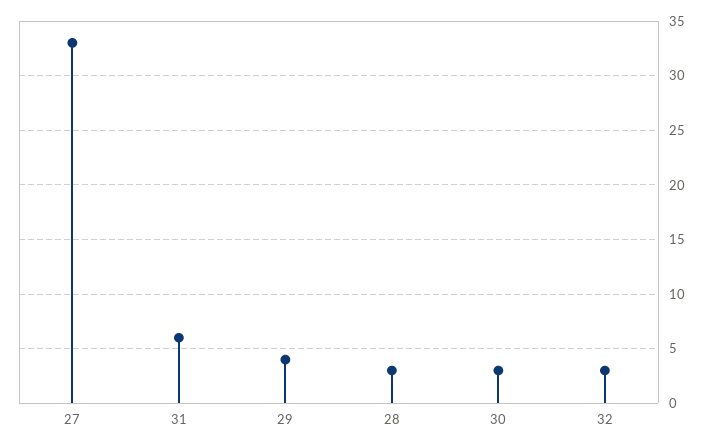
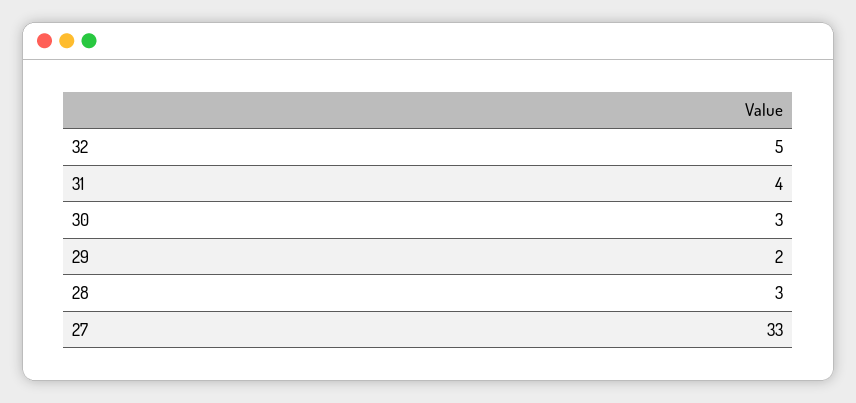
31: 6 -> 4
29: 4 -> 2
32: 3 -> 5

